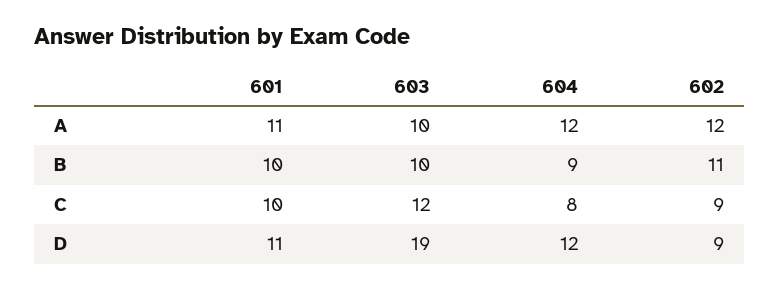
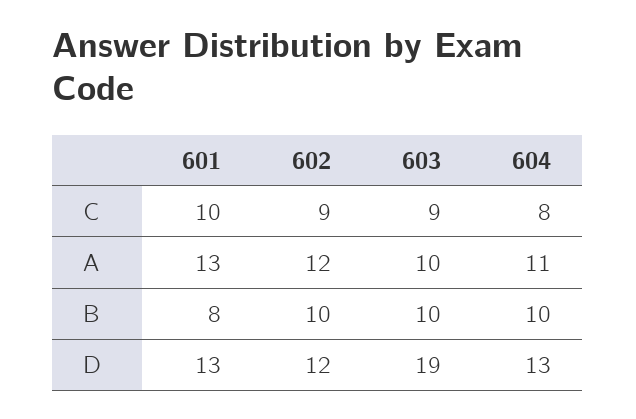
601, A: 11 -> 13
604, A: 12 -> 11
601, B: 10 -> 8
604, B: 9 -> 10
602, B: 11 -> 10
603, C: 12 -> 9
601, D: 11 -> 13
604, D: 12 -> 13
602, D: 9 -> 12

